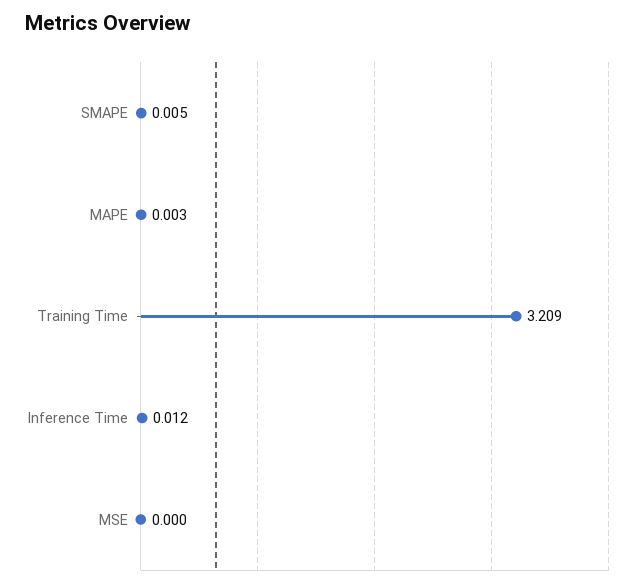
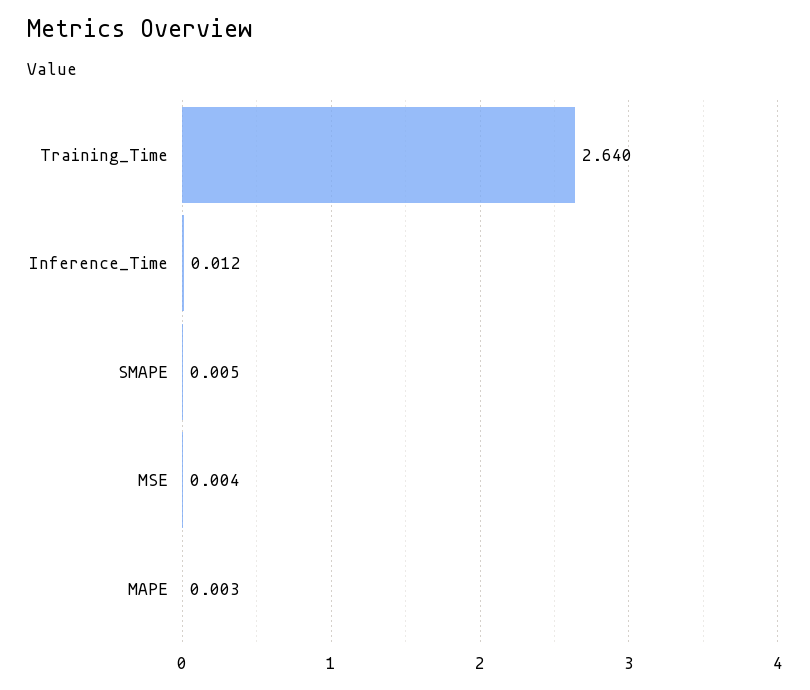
Training Time: 3.209 -> 2.64
MSE: 0 -> 0.004

